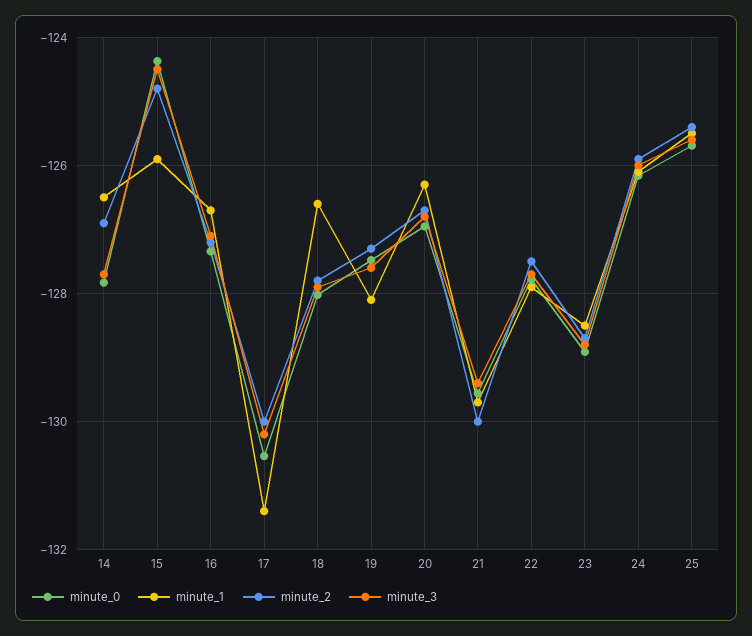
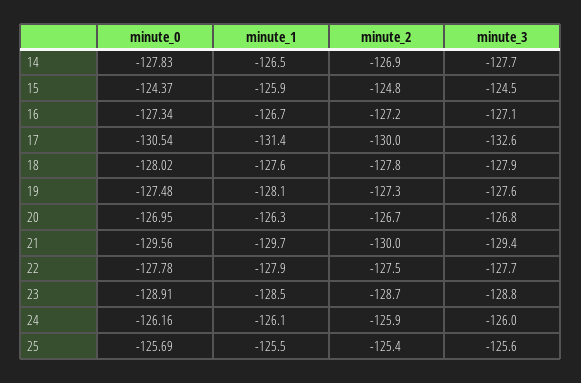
minute_3, 17: -130.2 -> -132.6
minute_1, 18: -126.6 -> -127.6

